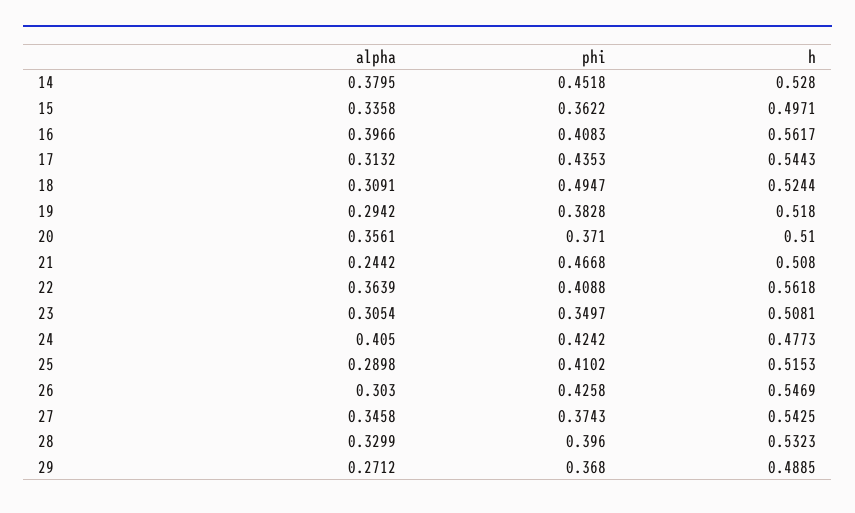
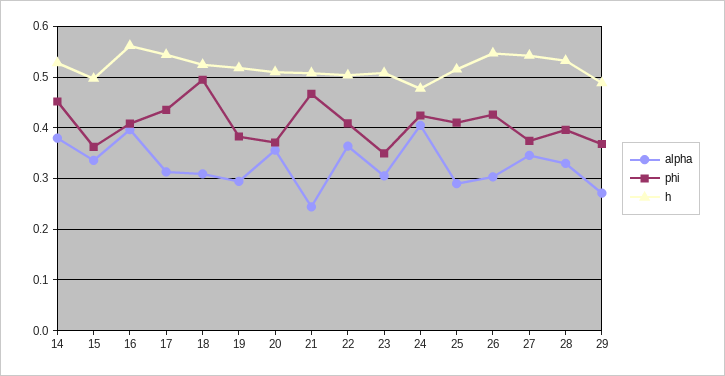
h, 22: 0.5618 -> 0.5

